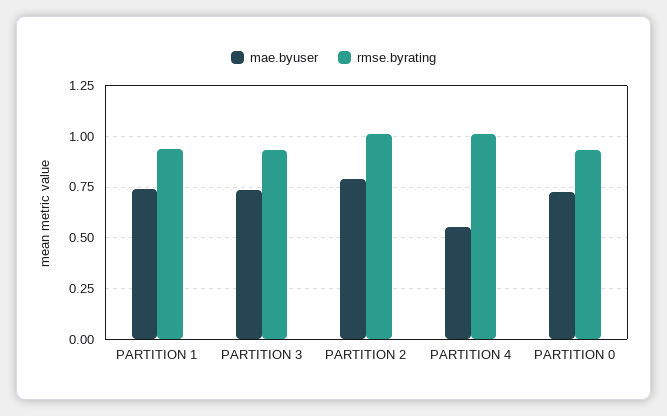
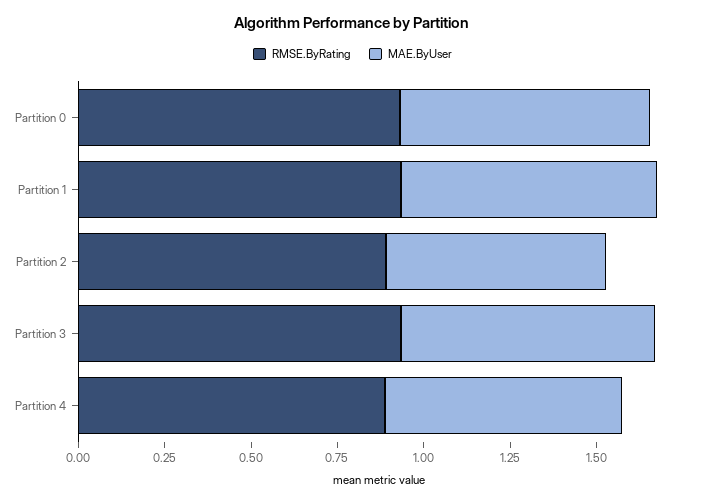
mae.byuser, PARTITION 2: 0.8 -> 0.65
rmse.byrating, PARTITION 2: 1 -> 0.9
mae.byuser, PARTITION 4: 0.55 -> 0.7
rmse.byrating, PARTITION 4: 1 -> 0.9

